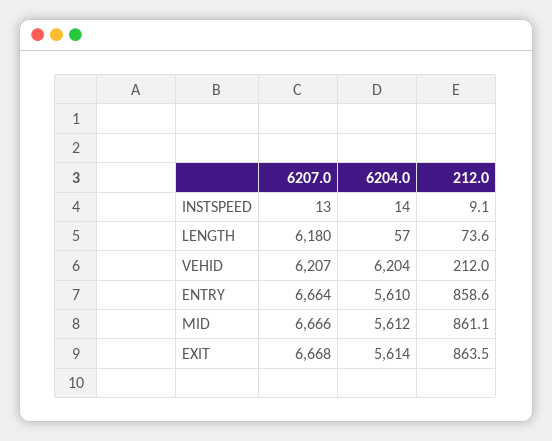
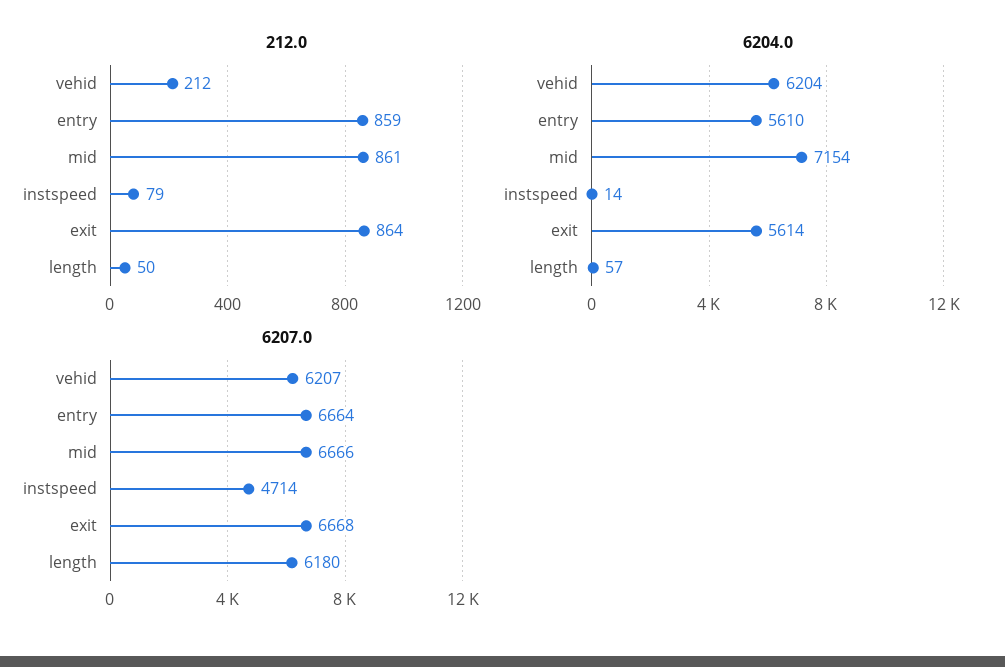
6207.0, INSTSPEED: 13 -> 4714
212.0, INSTSPEED: 9.1 -> 79
212.0, LENGTH: 73.6 -> 50
6204.0, MID: 5612 -> 7154

